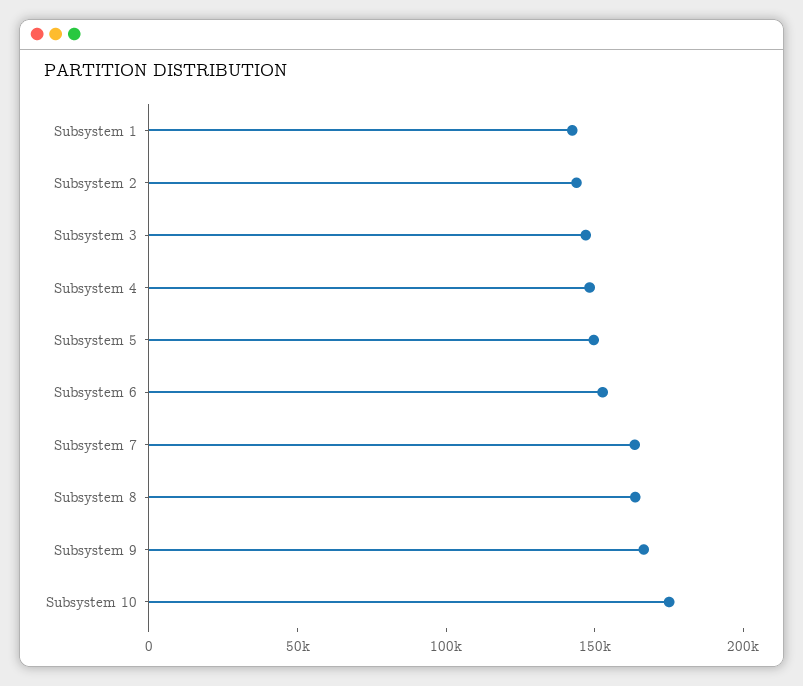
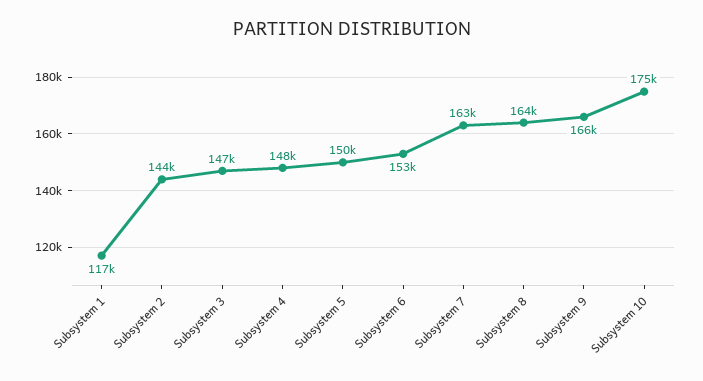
Subsystem 1: 140000 -> 117000

